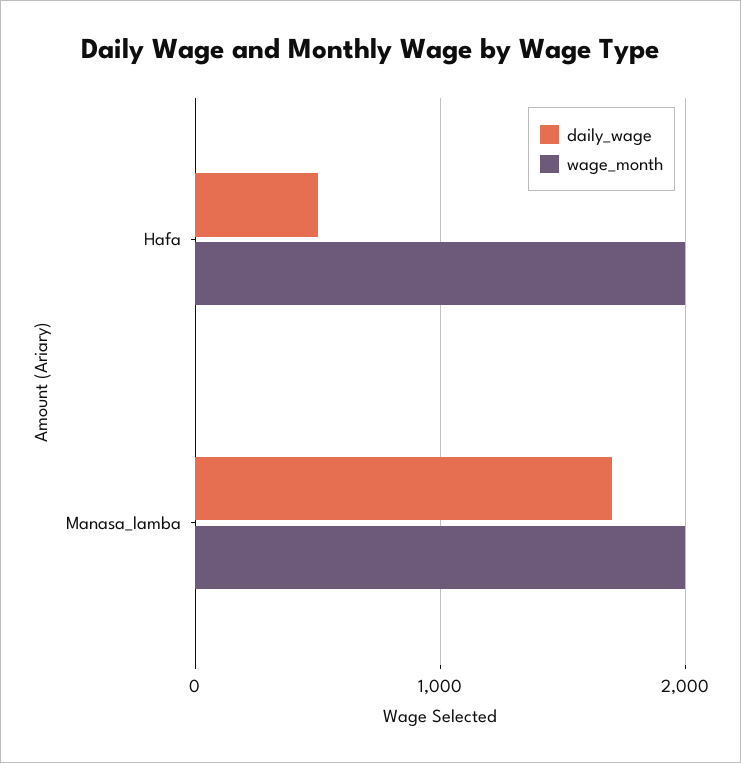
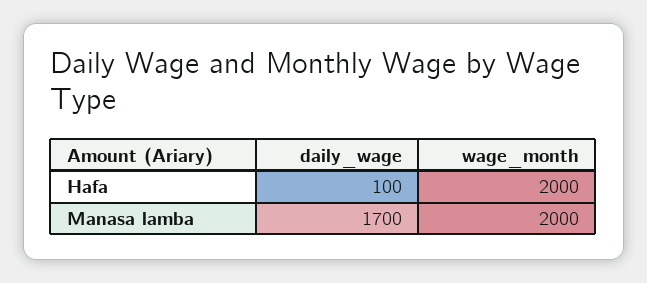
daily_wage, Hafa: 500 -> 100

